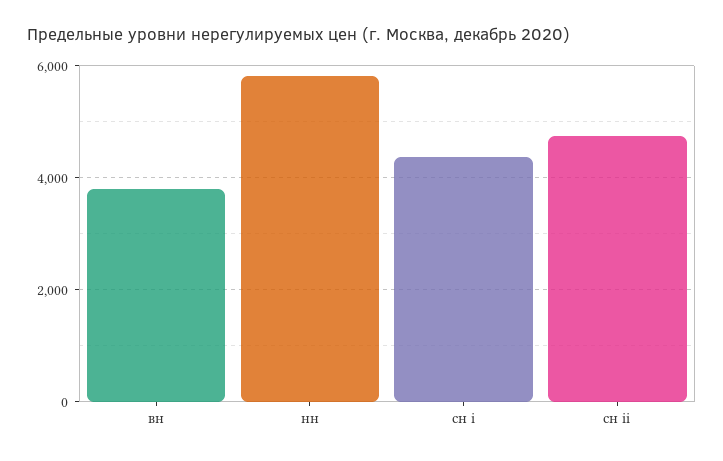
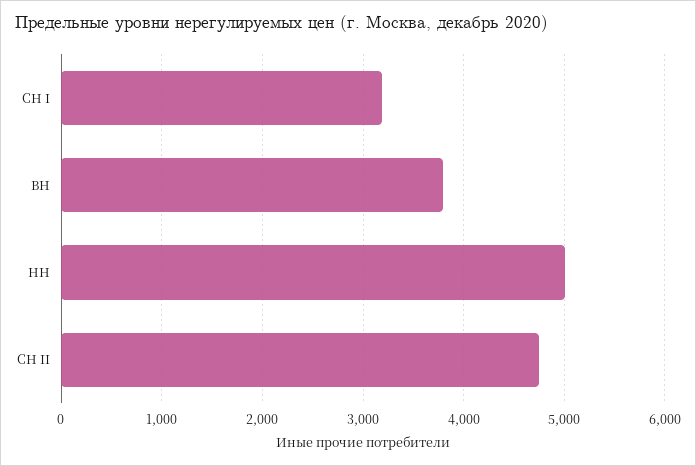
нн: 5800 -> 5000
сн i: 4400 -> 3200

